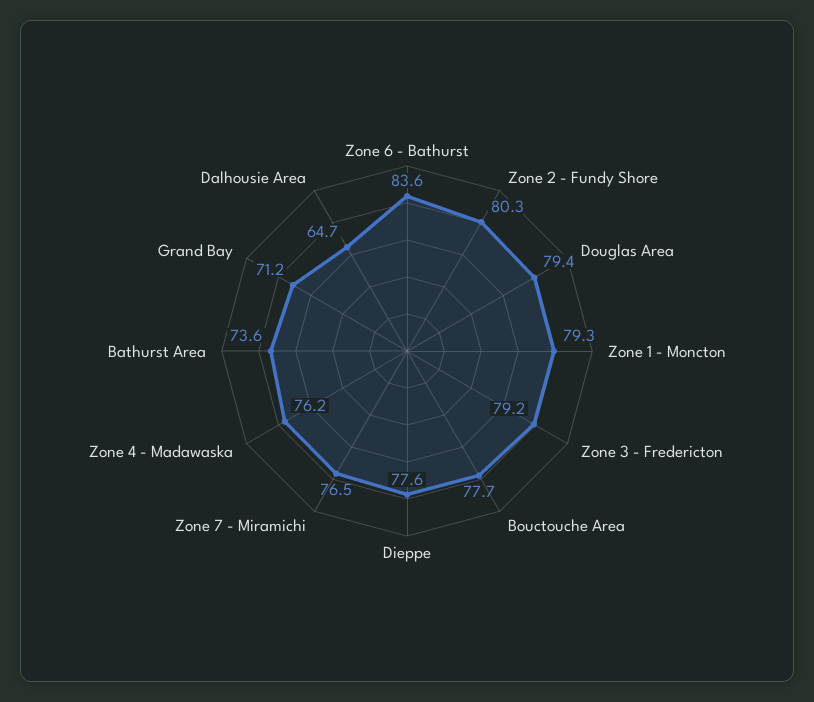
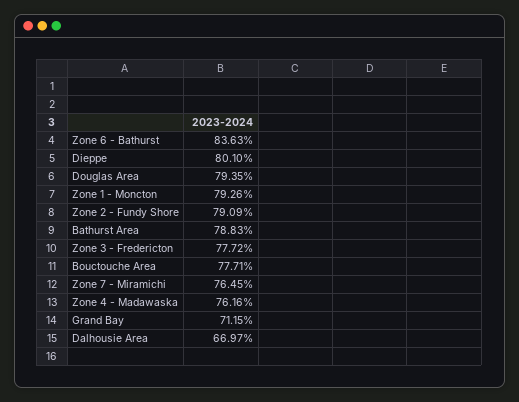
Zone 2 - Fundy Shore: 80.3 -> 79.09
Zone 3 - Fredericton: 79.2 -> 77.72
Dieppe: 77.6 -> 80.1
Bathurst Area: 73.6 -> 78.83
Dalhousie Area: 64.7 -> 66.97

